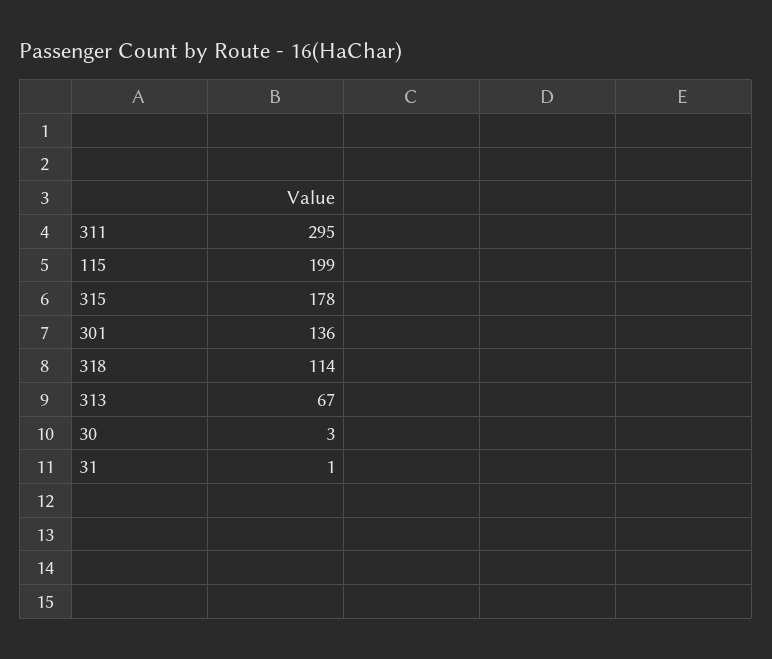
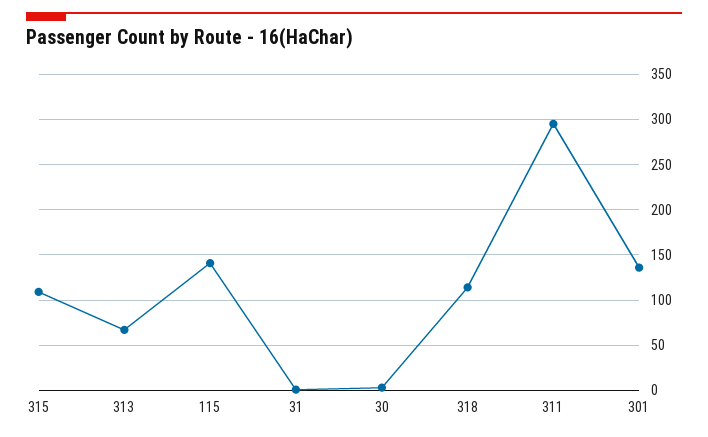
115: 199 -> 140
315: 178 -> 110

